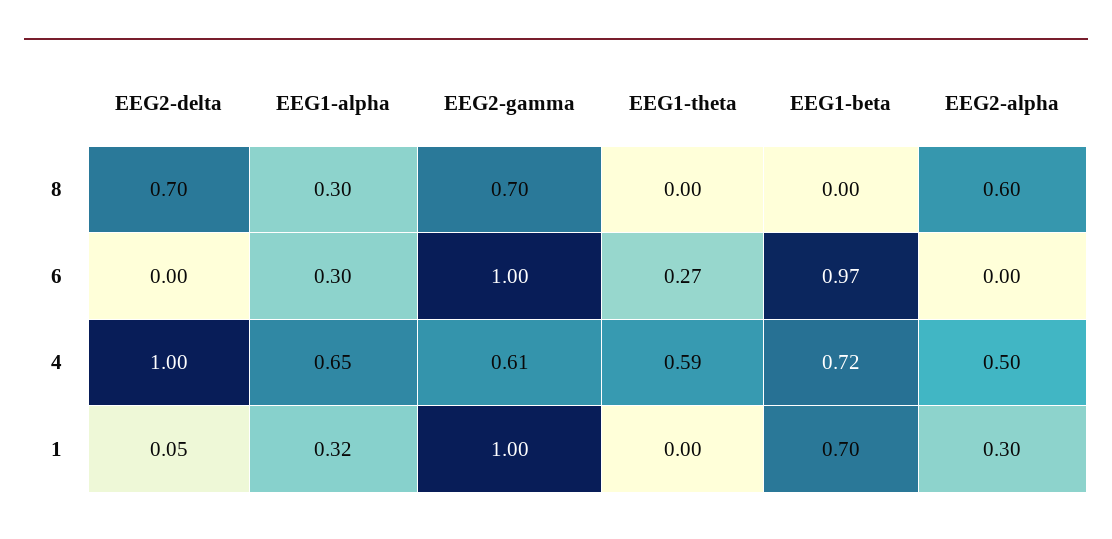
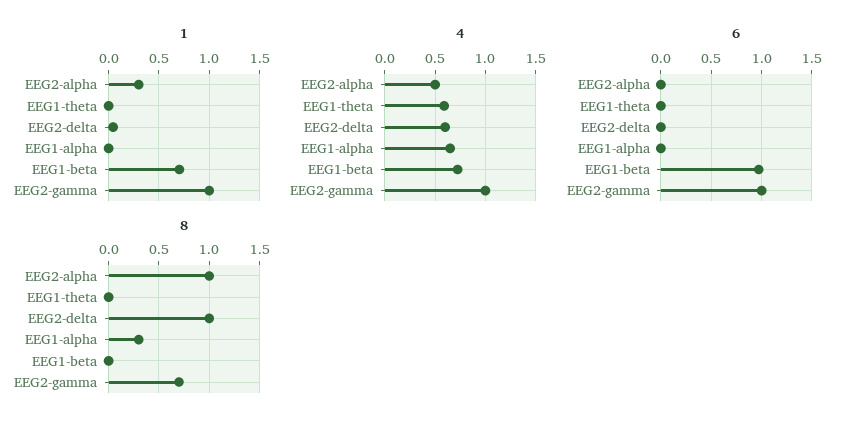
8, EEG2-delta: 0.7 -> 1
8, EEG2-alpha: 0.6 -> 1
6, EEG1-alpha: 0.3 -> 0
6, EEG1-theta: 0.27 -> 0
4, EEG2-delta: 1 -> 0.6
4, EEG2-gamma: 0.61 -> 1
1, EEG1-alpha: 0.32 -> 0

